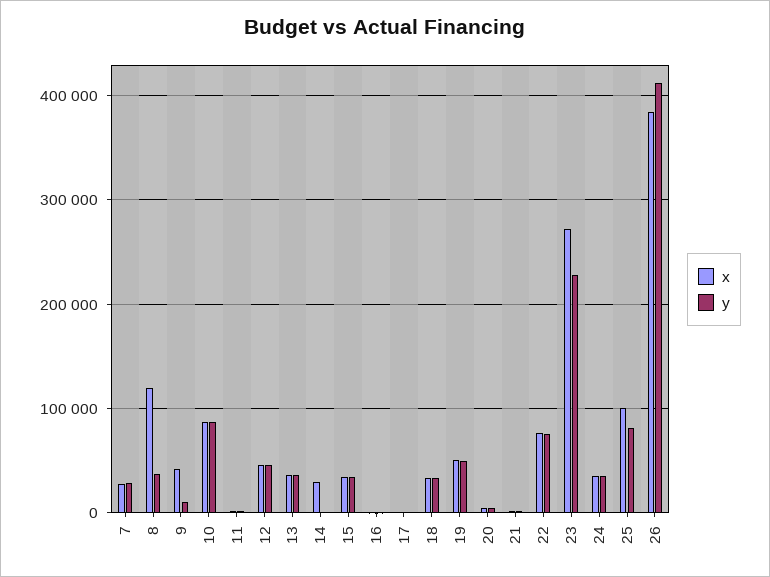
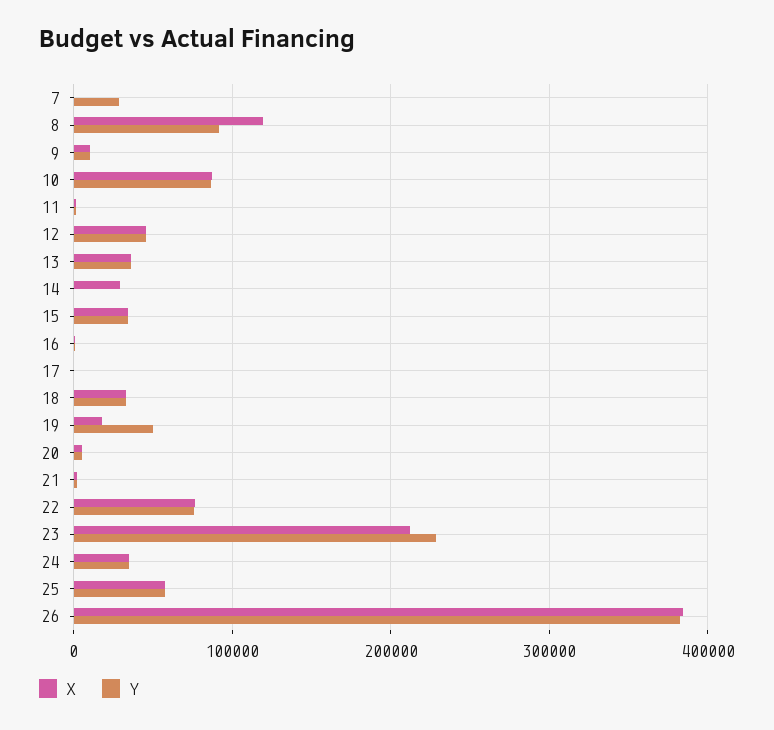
x, 7: 30000 -> 0
y, 8: 40000 -> 90000
x, 9: 40000 -> 10000
x, 19: 50000 -> 20000
x, 23: 270000 -> 210000
x, 25: 100000 -> 60000
y, 25: 80000 -> 60000
y, 26: 410000 -> 380000

